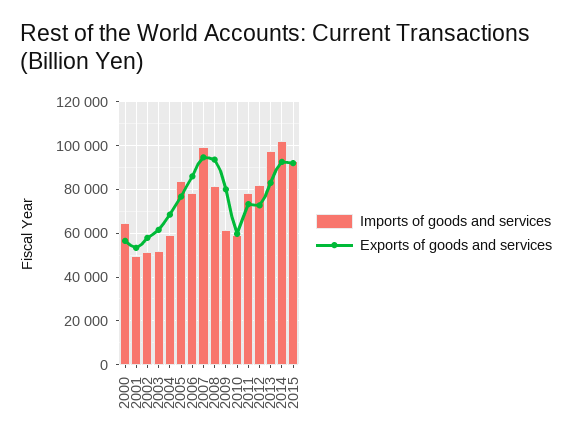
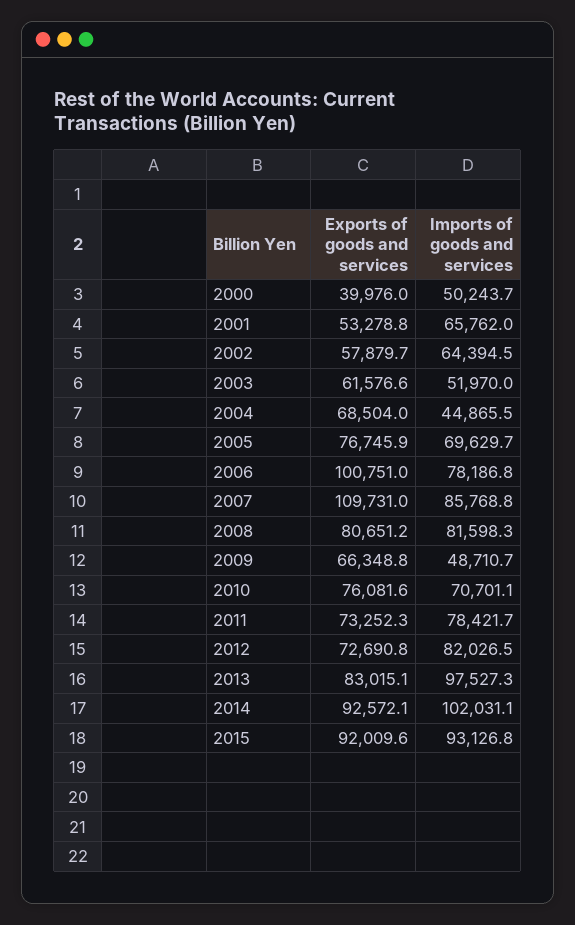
Imports of goods and services, 2000: 65000 -> 50243.7
Exports of goods and services, 2000: 55000 -> 39976
Imports of goods and services, 2001: 50000 -> 65762
Imports of goods and services, 2002: 50000 -> 64394.5
Imports of goods and services, 2004: 60000 -> 44865.5
Imports of goods and services, 2005: 85000 -> 69629.7
Exports of goods and services, 2006: 85000 -> 100751
Imports of goods and services, 2007: 100000 -> 85768.8
Exports of goods and services, 2007: 95000 -> 109731
Exports of goods and services, 2008: 95000 -> 80651.2
Imports of goods and services, 2009: 60000 -> 48710.7
Exports of goods and services, 2009: 80000 -> 66348.8
Imports of goods and services, 2010: 60000 -> 70701.1
Exports of goods and services, 2010: 60000 -> 76081.6

